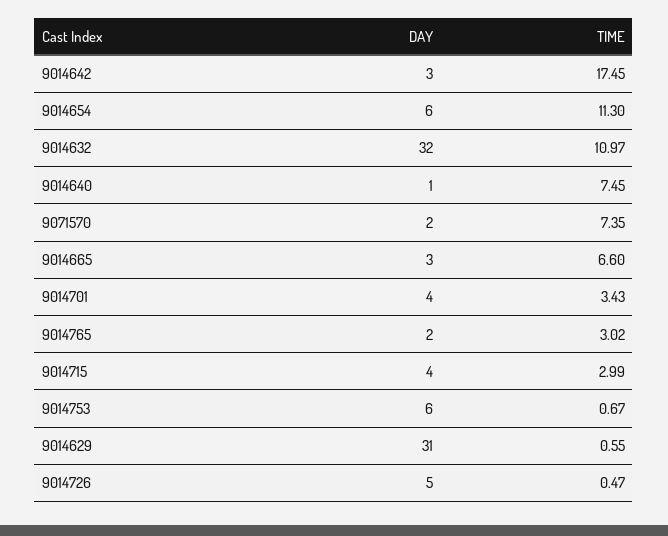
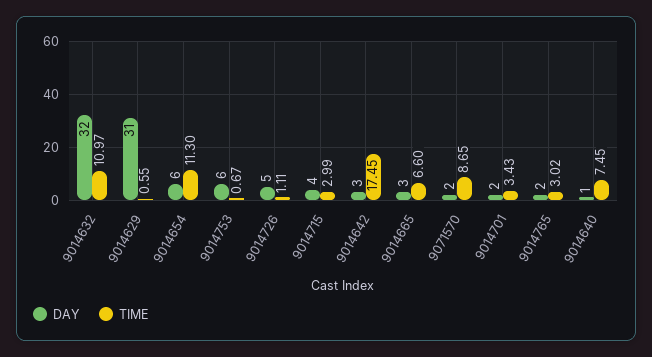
TIME, 9071570: 7.35 -> 8.65
DAY, 9014701: 4 -> 2
TIME, 9014726: 0.47 -> 1.11

